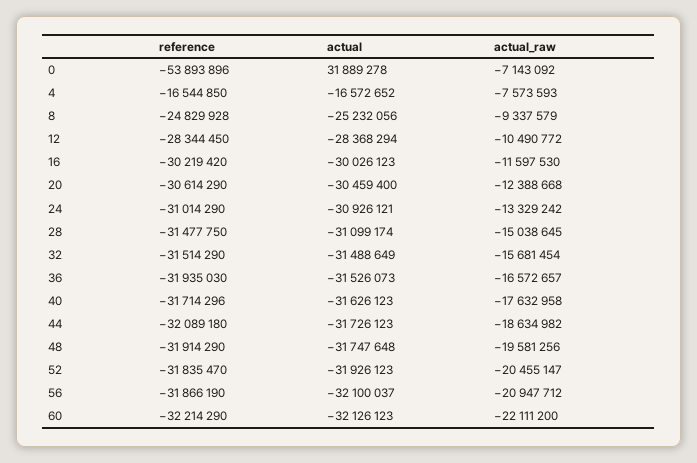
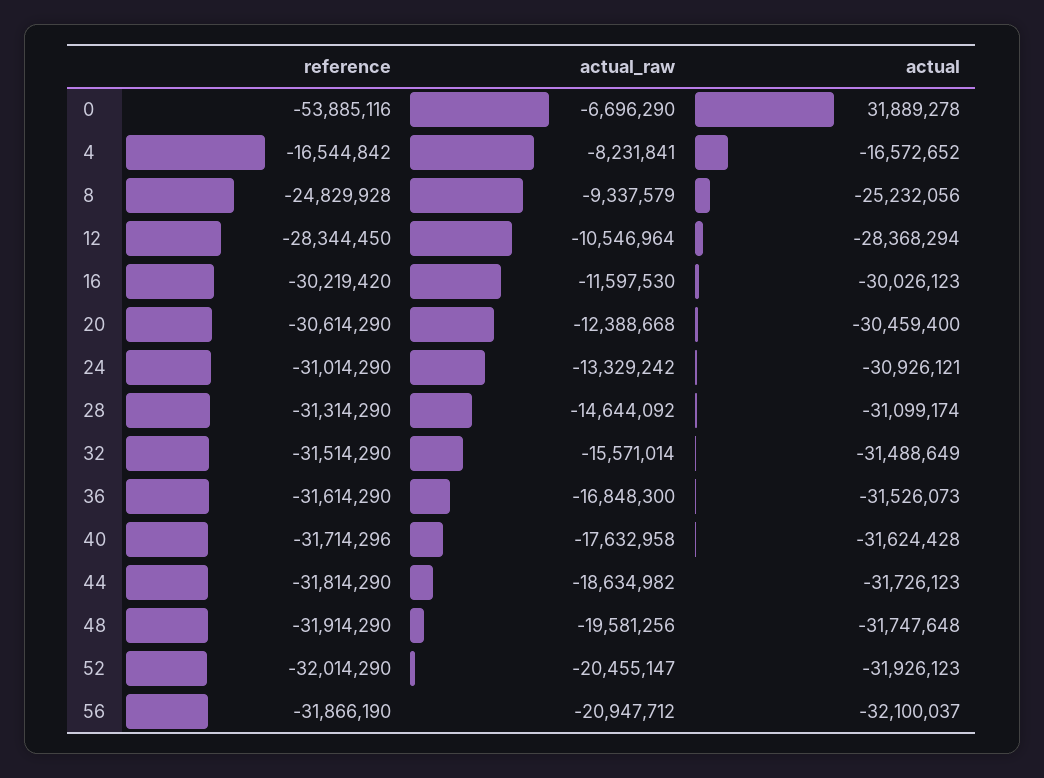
reference, 0: -53893896 -> -53885116
actual_raw, 0: -7143092 -> -6696290
reference, 4: -16544850 -> -16544842
actual_raw, 4: -7573593 -> -8231841
actual_raw, 12: -10490772 -> -10546964
reference, 28: -31477750 -> -31314290
actual_raw, 28: -15038645 -> -14644092
actual_raw, 32: -15681454 -> -15571014
reference, 36: -31935030 -> -31614290
actual_raw, 36: -16572657 -> -16848300
actual, 40: -31626123 -> -31624428
reference, 44: -32089180 -> -31814290
reference, 52: -31835470 -> -32014290
reference, 60: -32214290 -> none
actual, 60: -32126123 -> none
actual_raw, 60: -22111200 -> none

